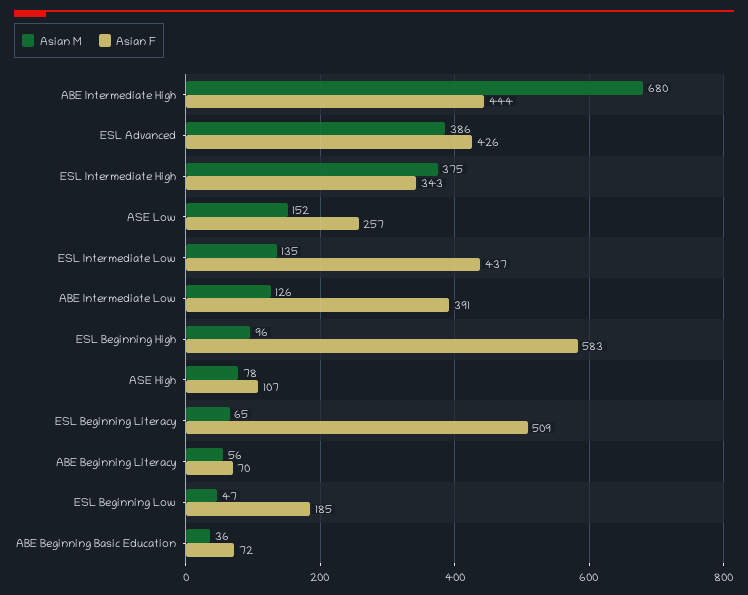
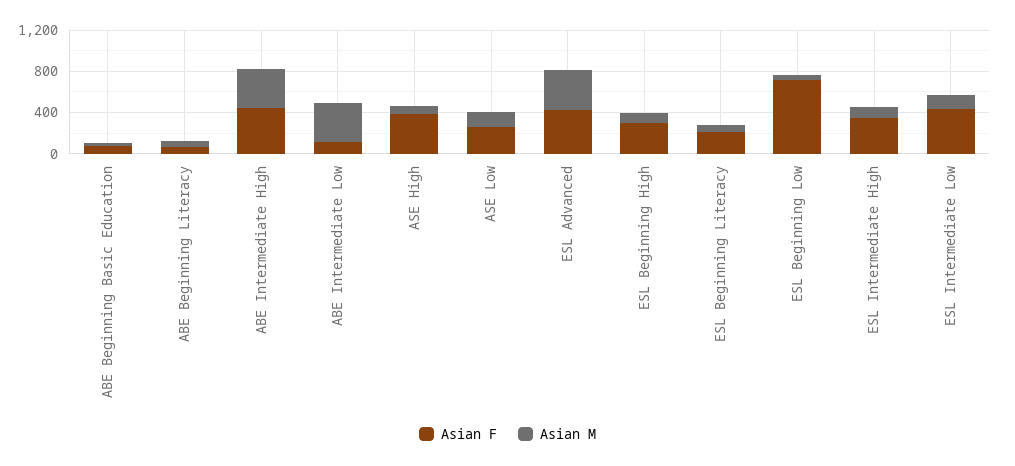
Asian M, ABE Intermediate High: 680 -> 400
Asian M, ESL Intermediate High: 375 -> 100
Asian M, ABE Intermediate Low: 126 -> 400
Asian F, ABE Intermediate Low: 391 -> 100
Asian F, ESL Beginning High: 583 -> 300
Asian F, ASE High: 107 -> 400
Asian F, ESL Beginning Literacy: 509 -> 200
Asian F, ESL Beginning Low: 185 -> 700

